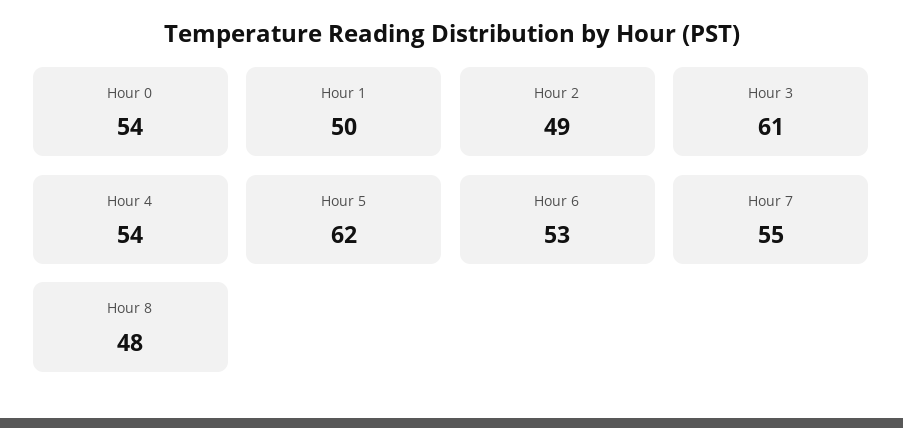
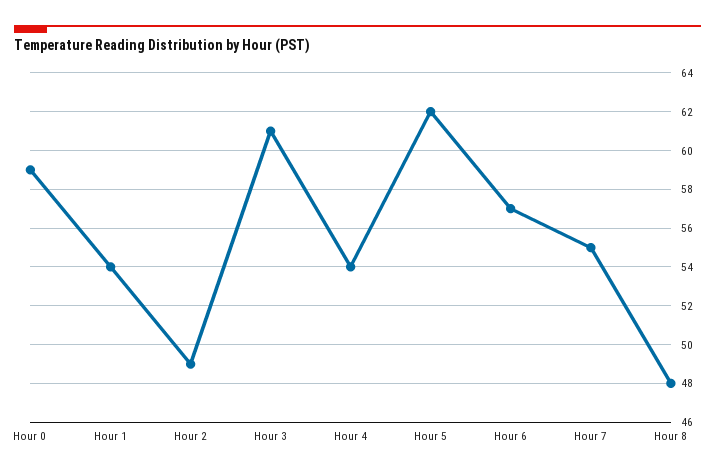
Hour 0: 54 -> 59
Hour 1: 50 -> 54
Hour 6: 53 -> 57

